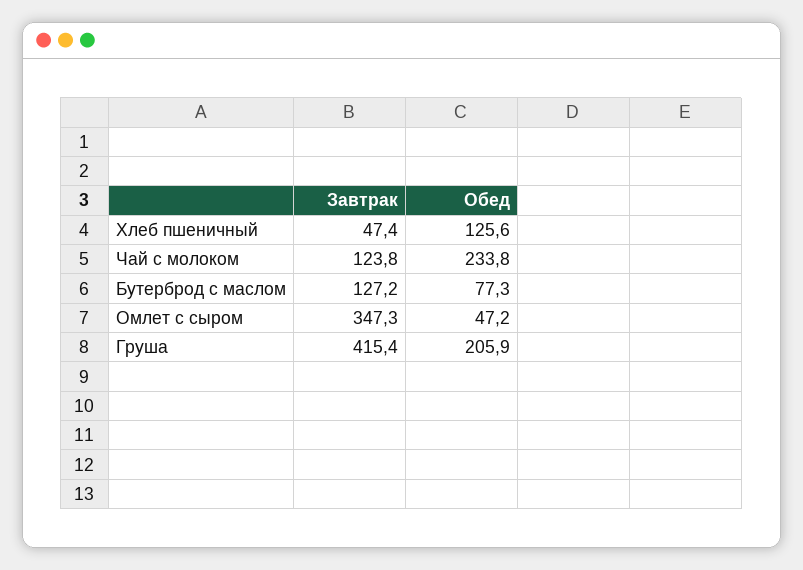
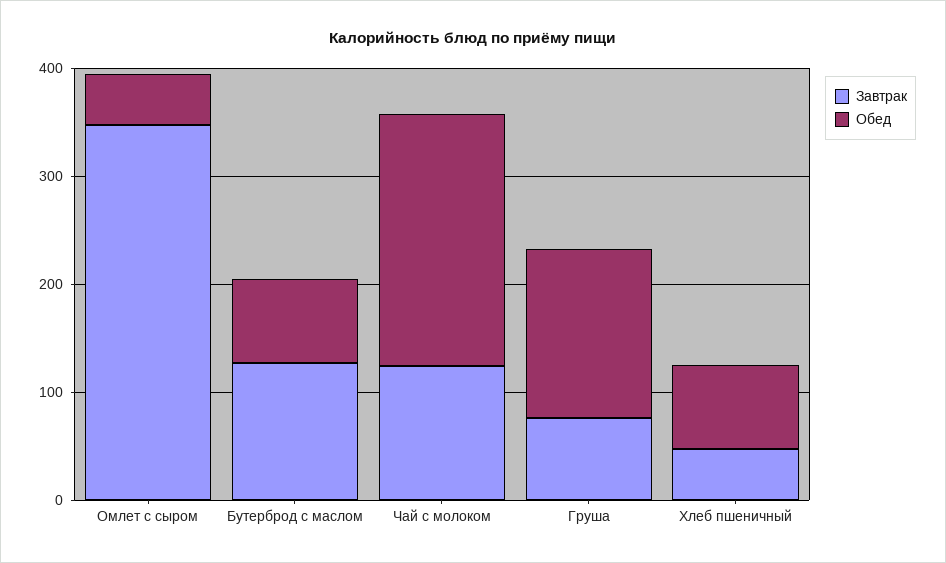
Обед, Хлеб пшеничный: 125.6 -> 80
Завтрак, Груша: 415.4 -> 80
Обед, Груша: 205.9 -> 160

